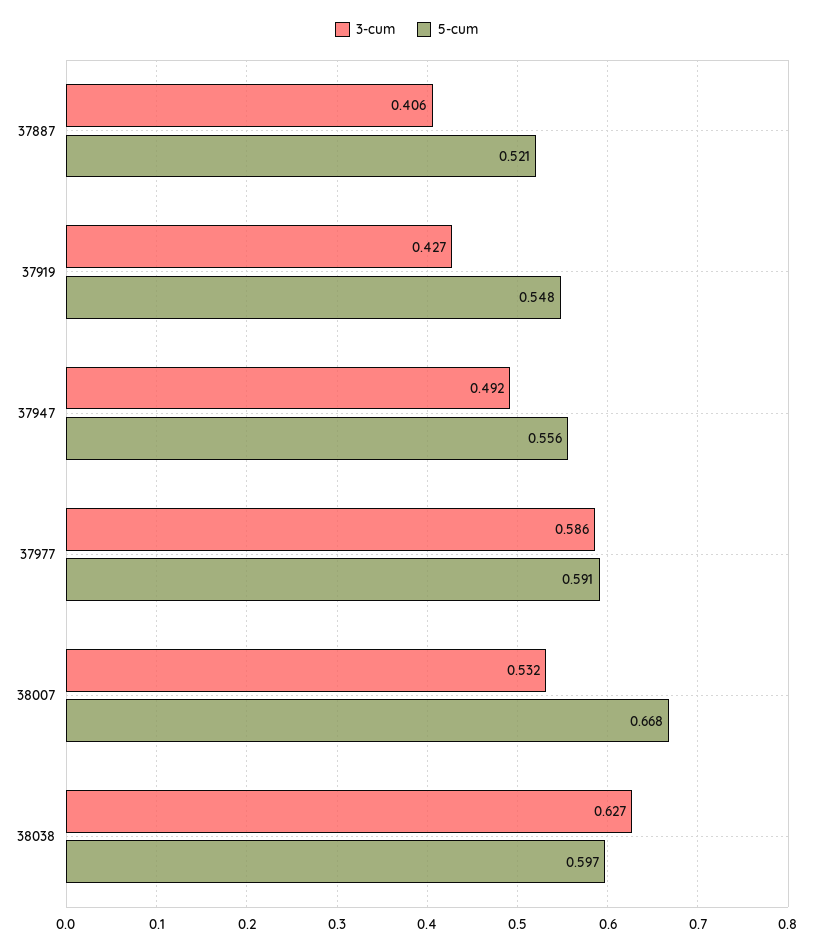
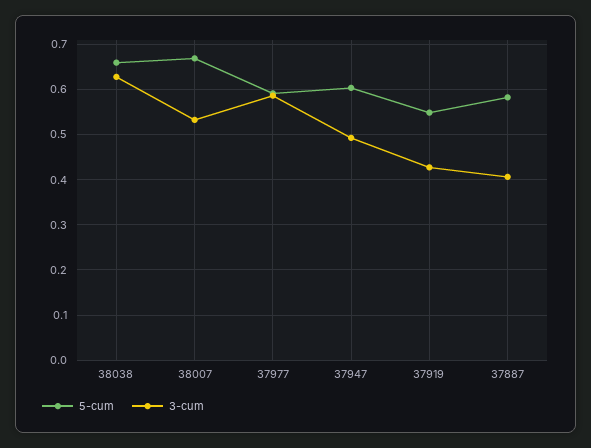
5-cum, 37887: 0.521 -> 0.58
5-cum, 37947: 0.556 -> 0.6
5-cum, 38038: 0.597 -> 0.66

